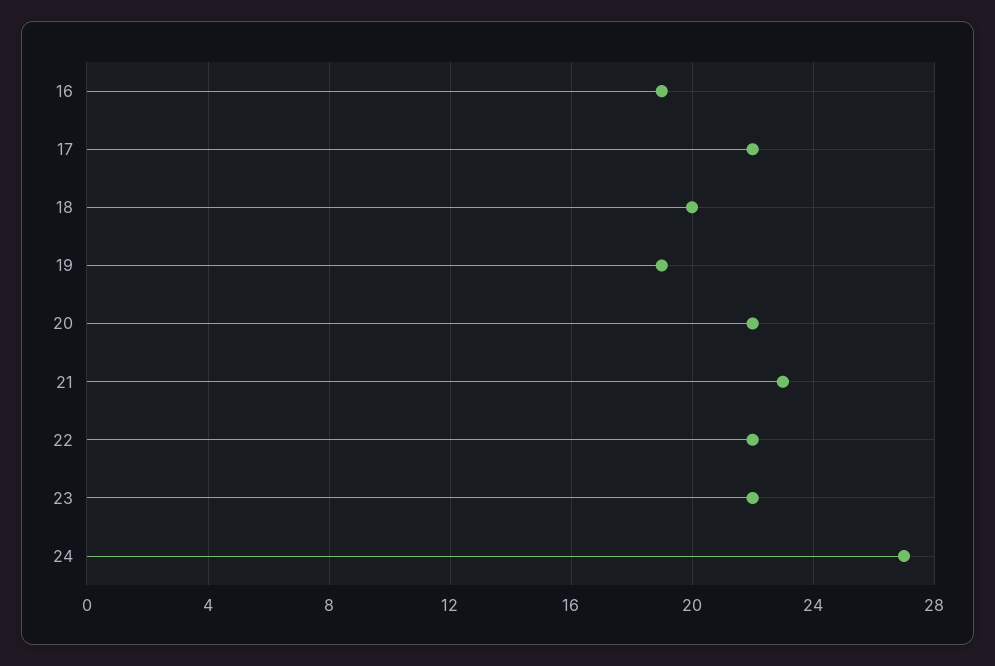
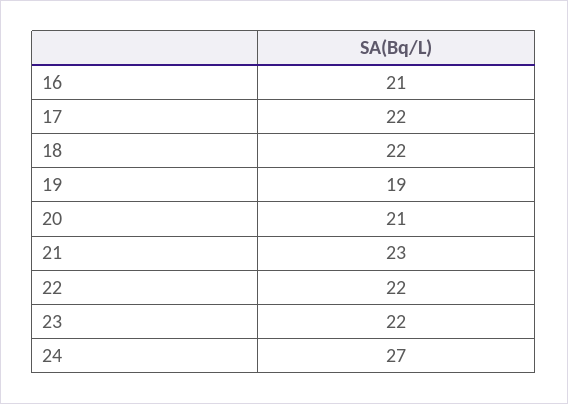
16: 19 -> 21
18: 20 -> 22
20: 22 -> 21

